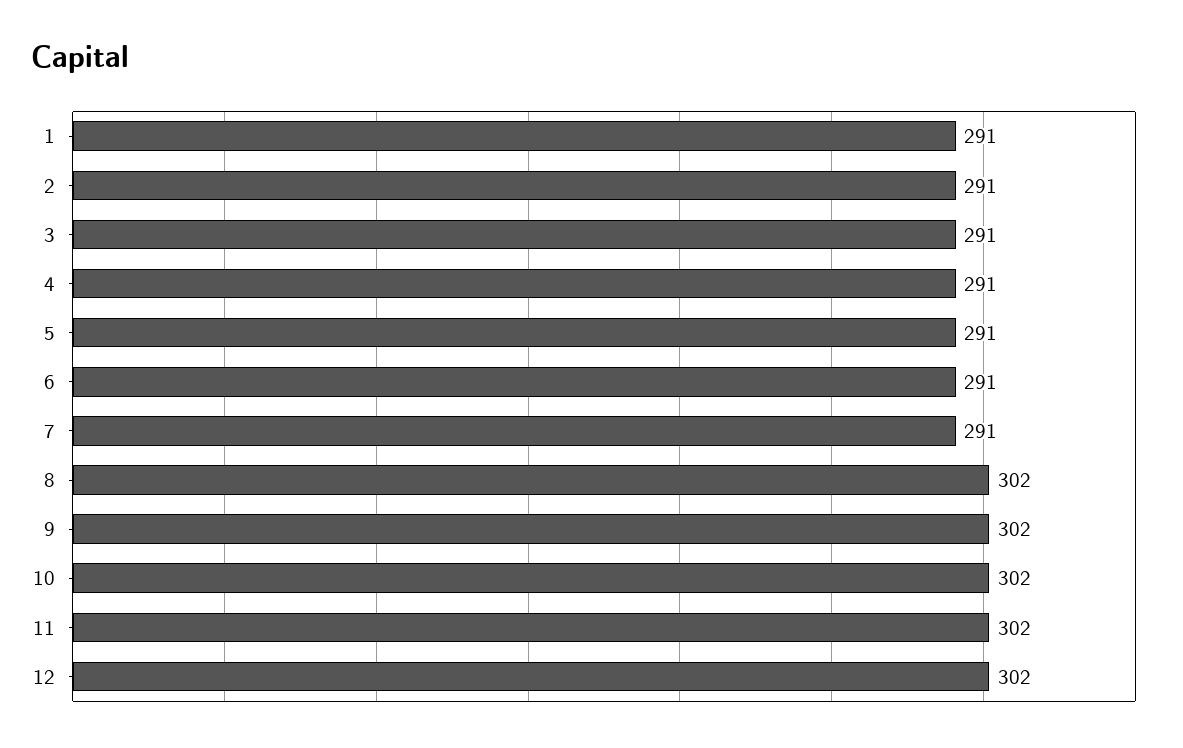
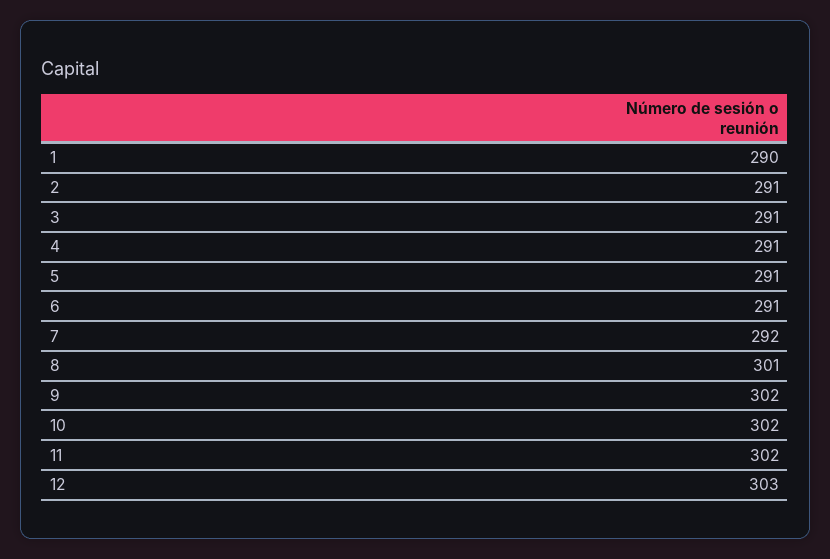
1: 291 -> 290
7: 291 -> 292
8: 302 -> 301
12: 302 -> 303

